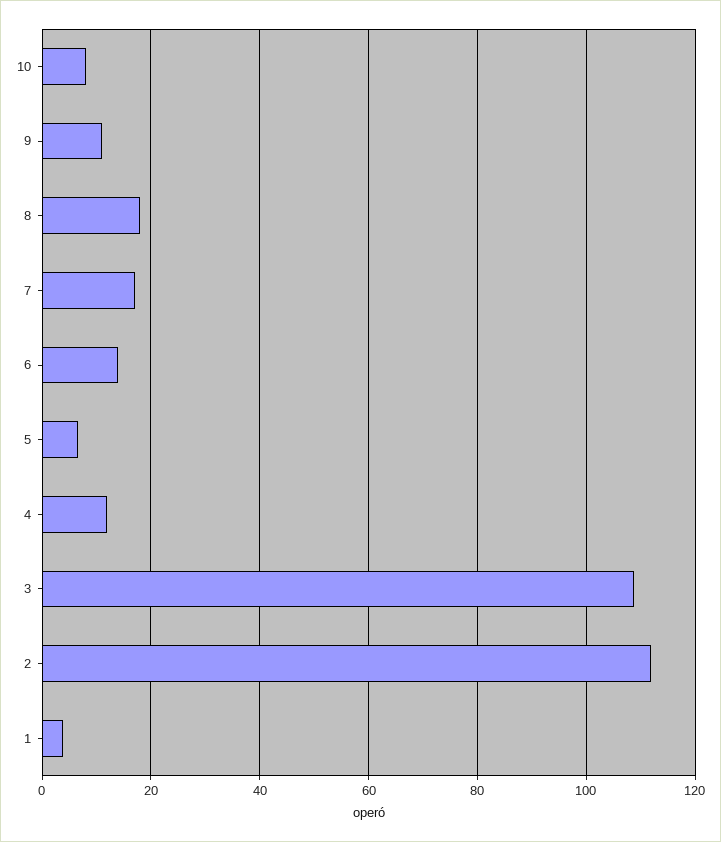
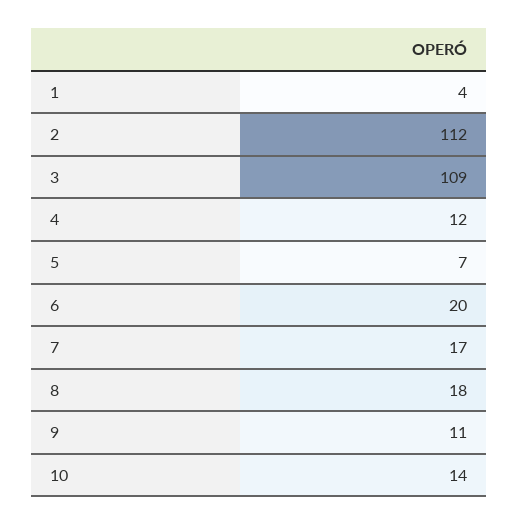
10: 8 -> 14
6: 14 -> 20

